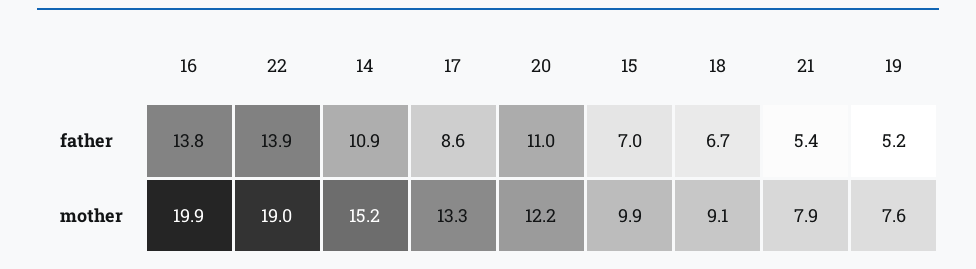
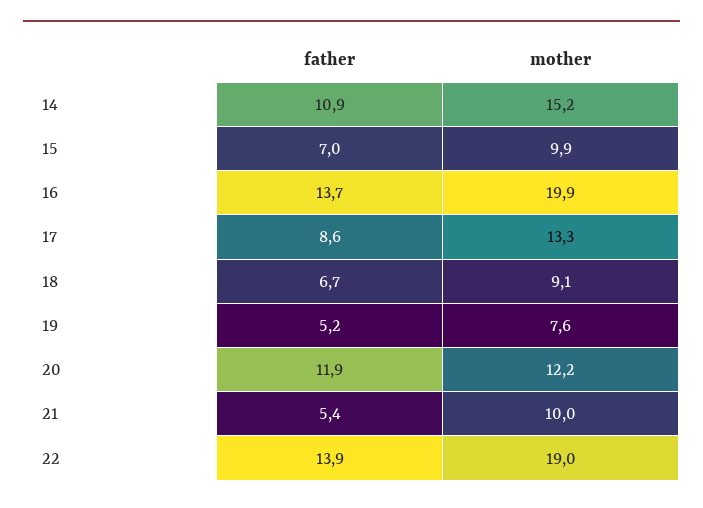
16, father: 13.8 -> 13.7
20, father: 11 -> 11.9
21, mother: 7.9 -> 10

